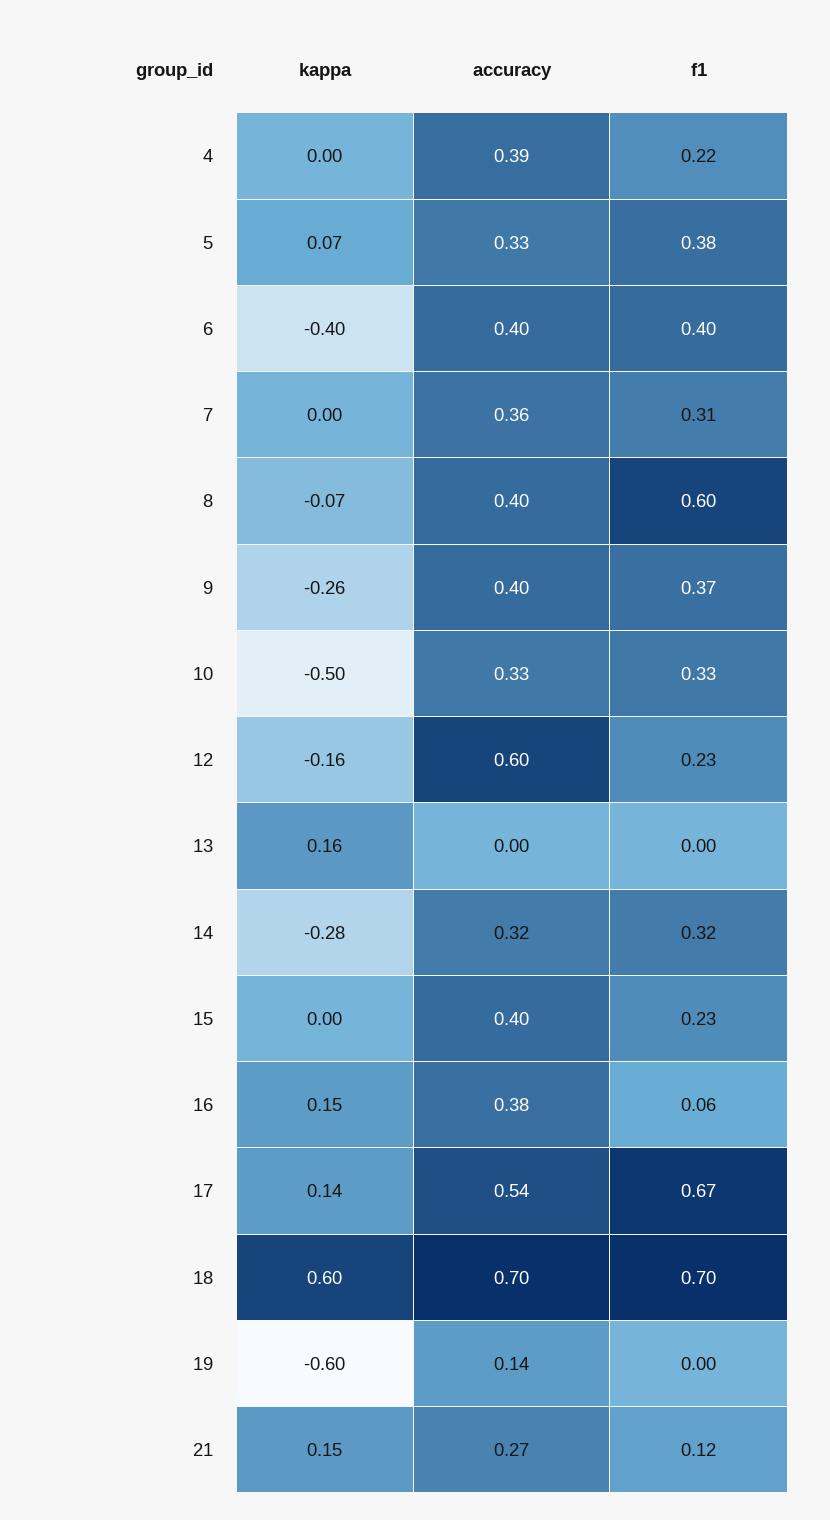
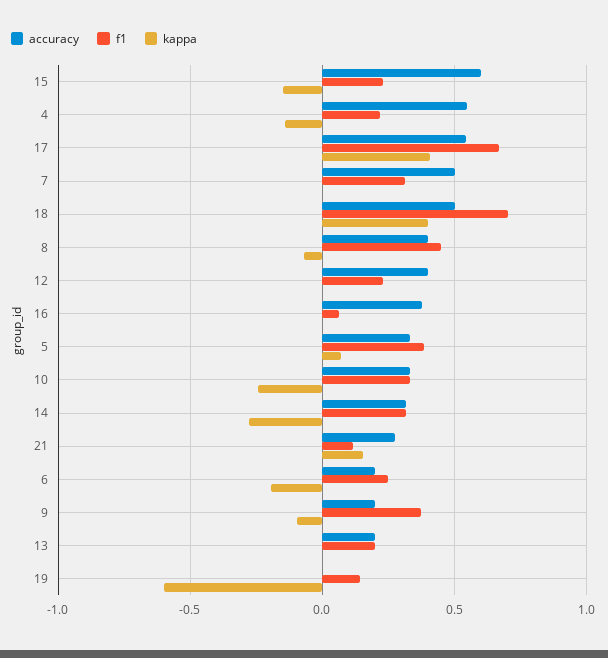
kappa, 4: 0 -> -0.15
accuracy, 4: 0.39 -> 0.55
kappa, 6: -0.4 -> -0.2
accuracy, 6: 0.4 -> 0.2
f1, 6: 0.4 -> 0.25
accuracy, 7: 0.36 -> 0.5
f1, 8: 0.6 -> 0.45
kappa, 9: -0.26 -> -0.1
accuracy, 9: 0.4 -> 0.2
kappa, 10: -0.5 -> -0.25
kappa, 12: -0.16 -> 0
accuracy, 12: 0.6 -> 0.4
kappa, 13: 0.16 -> 0
accuracy, 13: 0 -> 0.2
f1, 13: 0 -> 0.2
kappa, 15: 0 -> -0.15
accuracy, 15: 0.4 -> 0.6
kappa, 16: 0.15 -> 0
kappa, 17: 0.14 -> 0.4
kappa, 18: 0.6 -> 0.4
accuracy, 18: 0.7 -> 0.5
accuracy, 19: 0.14 -> 0
f1, 19: 0 -> 0.15

